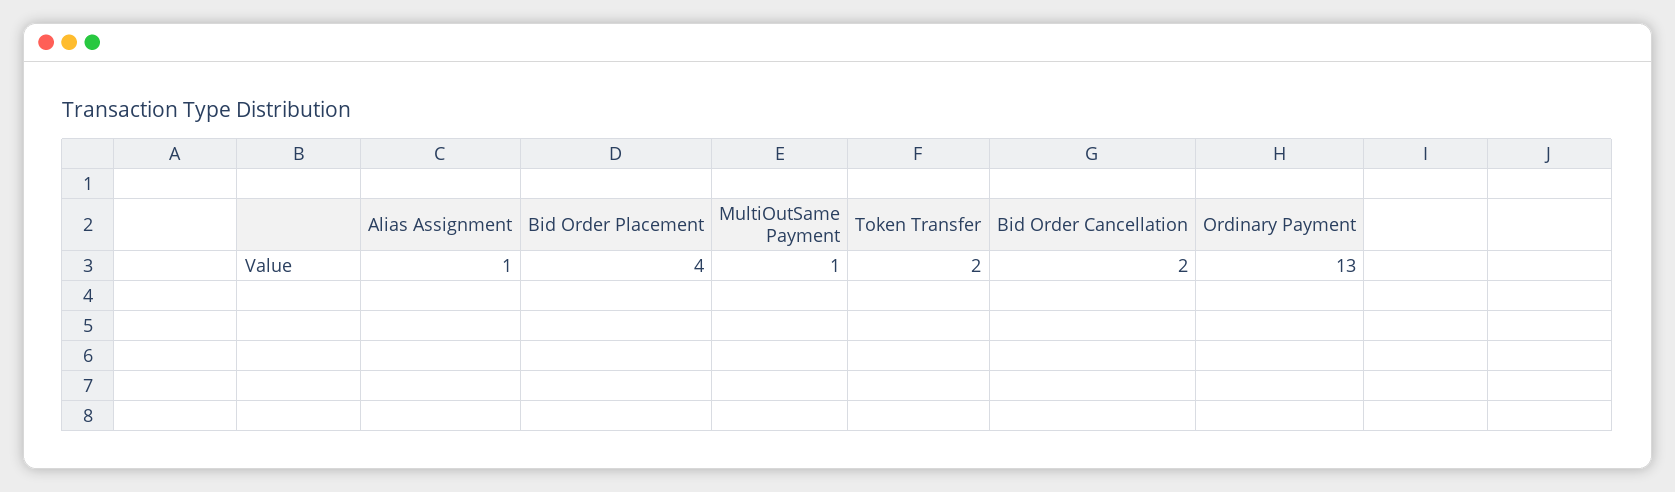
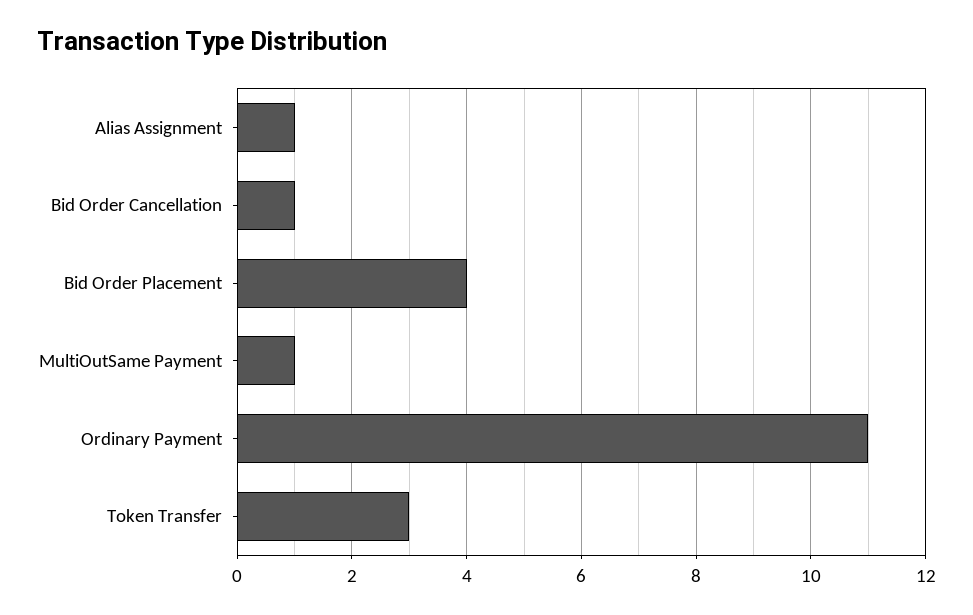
Token Transfer: 2 -> 3
Bid Order Cancellation: 2 -> 1
Ordinary Payment: 13 -> 11

